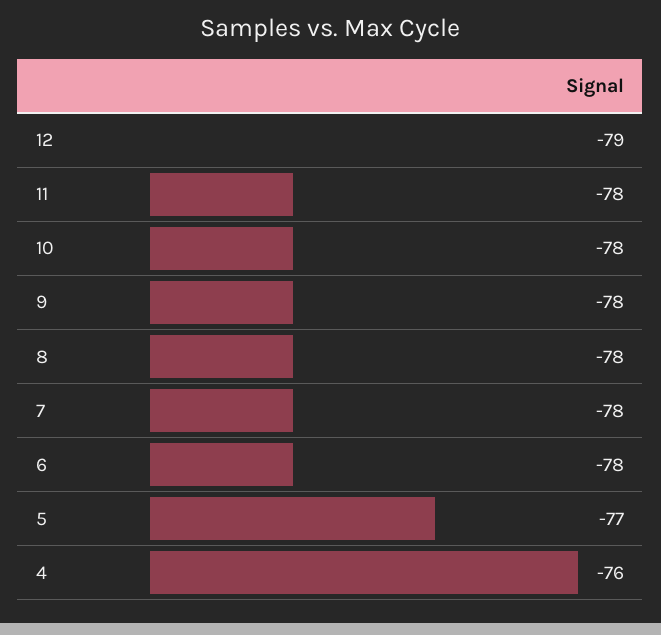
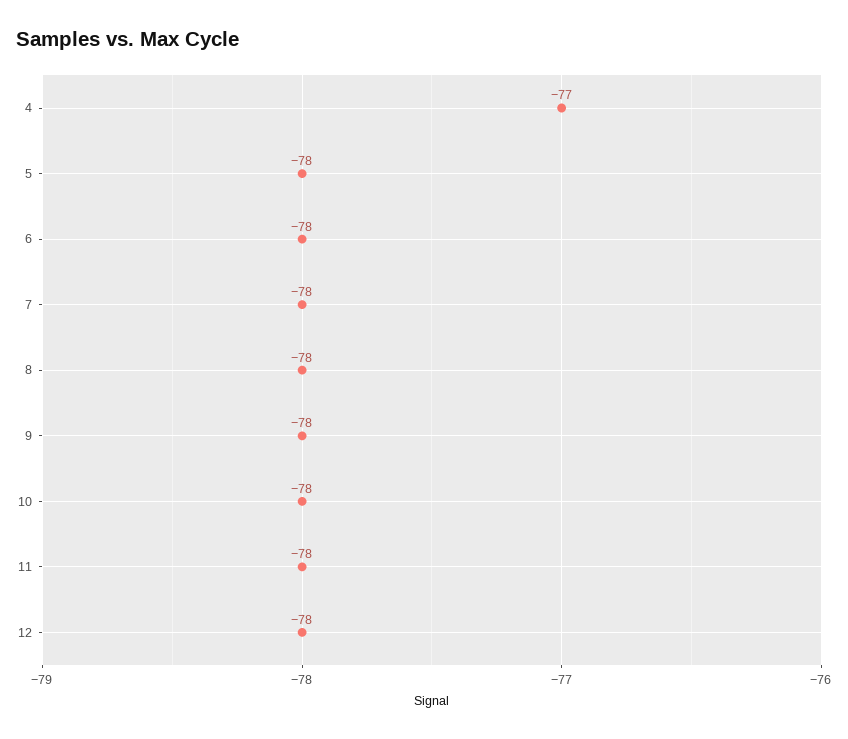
12: -79 -> -78
5: -77 -> -78
4: -76 -> -77

